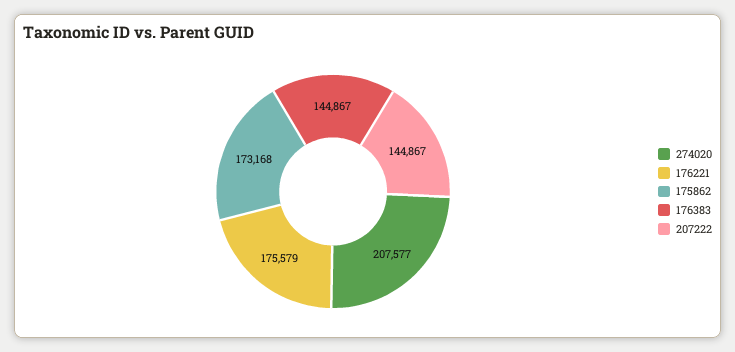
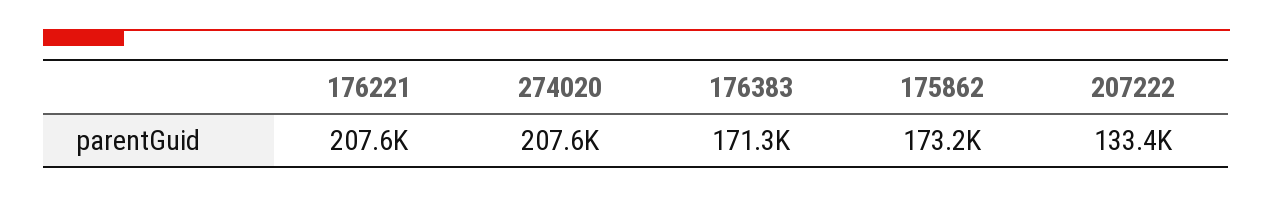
176221: 175579 -> 207600
176383: 144867 -> 171300
207222: 144867 -> 133400

